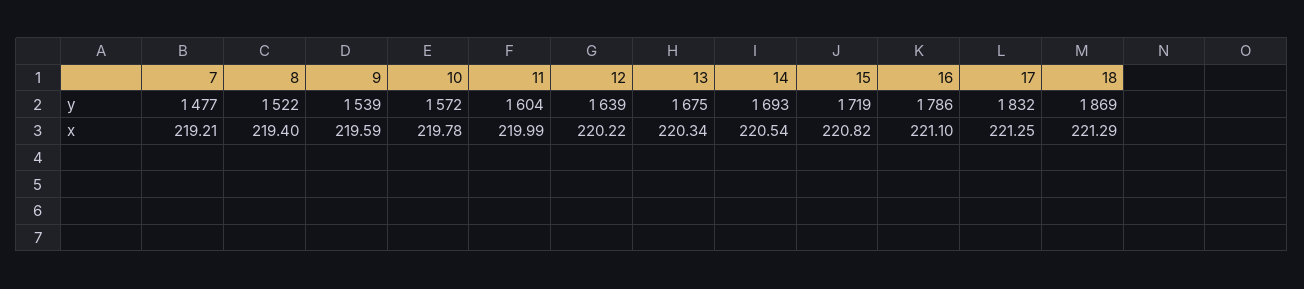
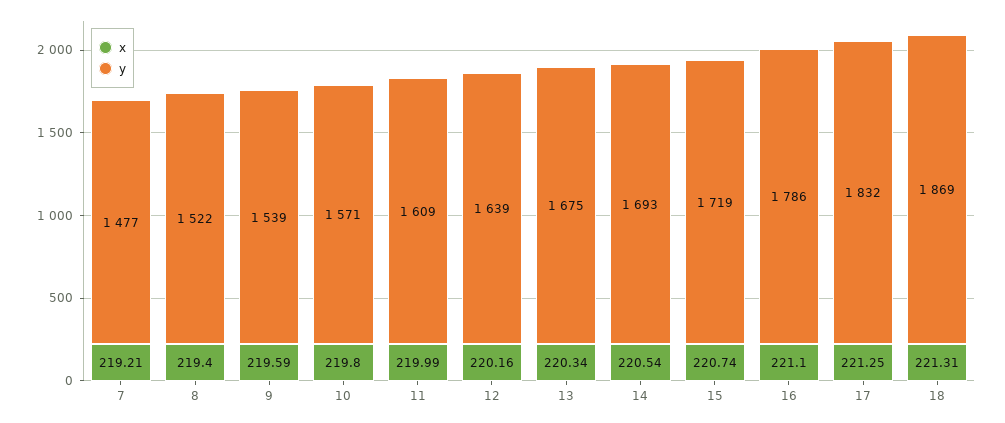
y, 10: 1572 -> 1571
y, 11: 1604 -> 1609
x, 10: 219.78 -> 219.8
x, 12: 220.22 -> 220.16
x, 15: 220.82 -> 220.74
x, 18: 221.29 -> 221.31

